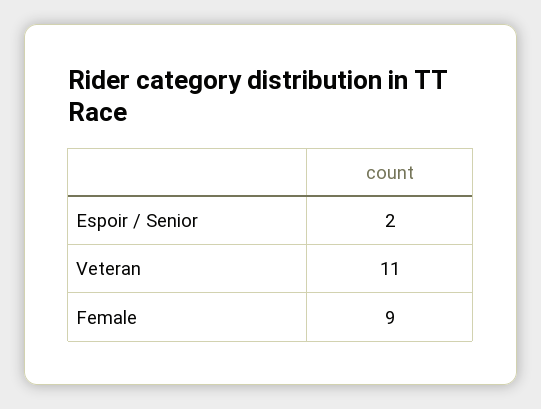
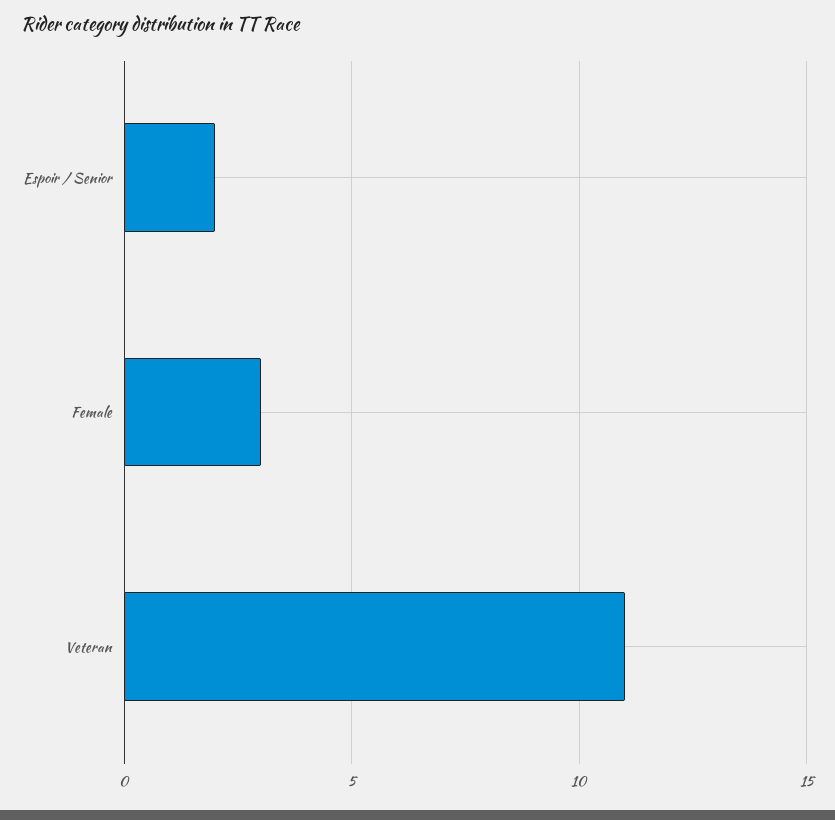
Female: 9 -> 3

